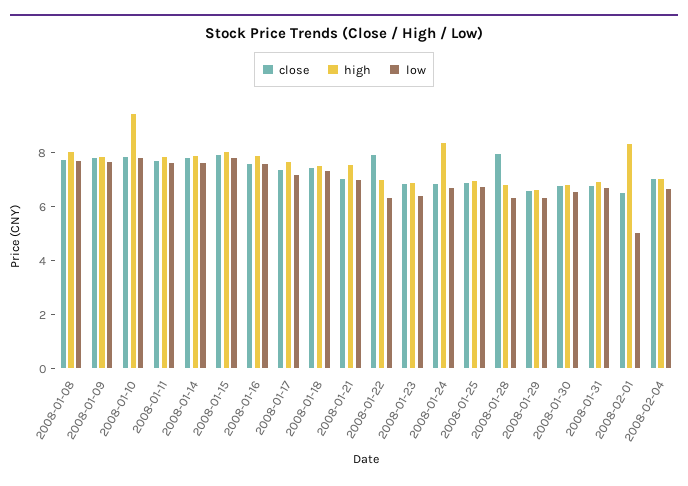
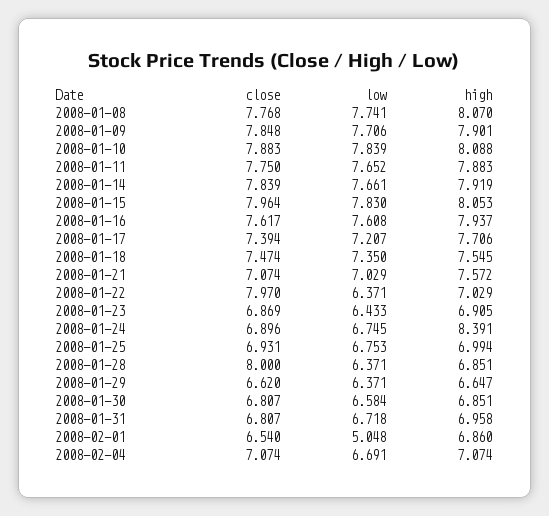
high, 2008-01-10: 9.5 -> 8.088
high, 2008-02-01: 8.5 -> 6.86

